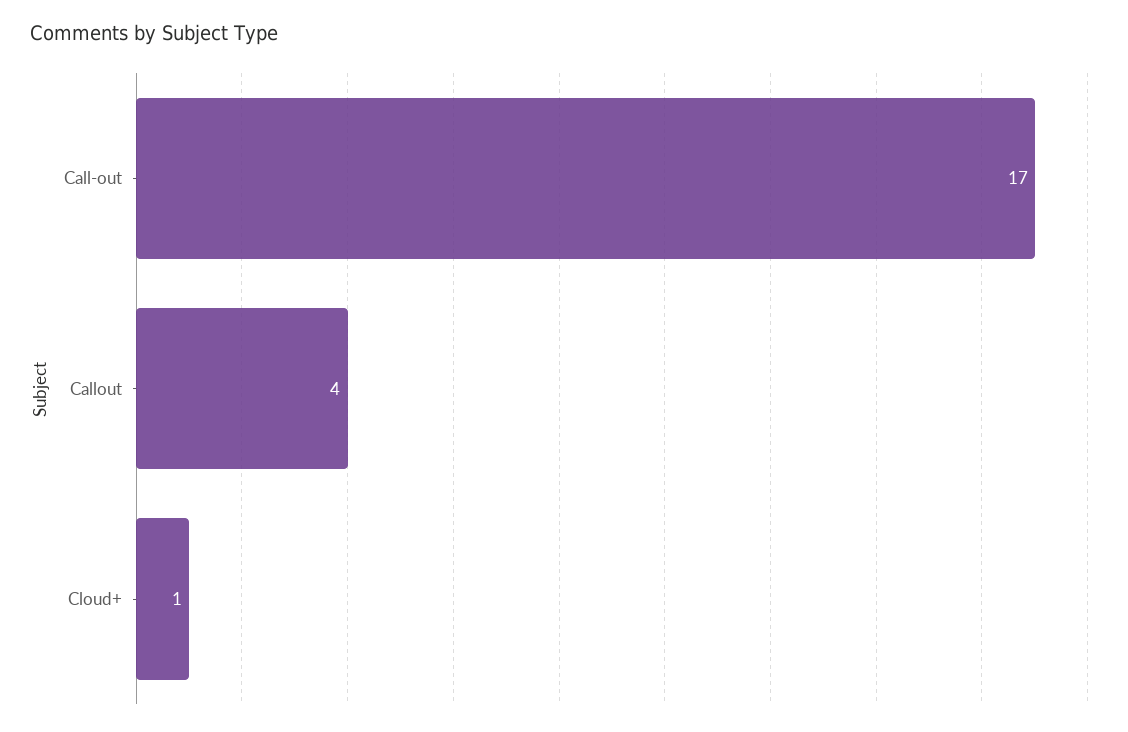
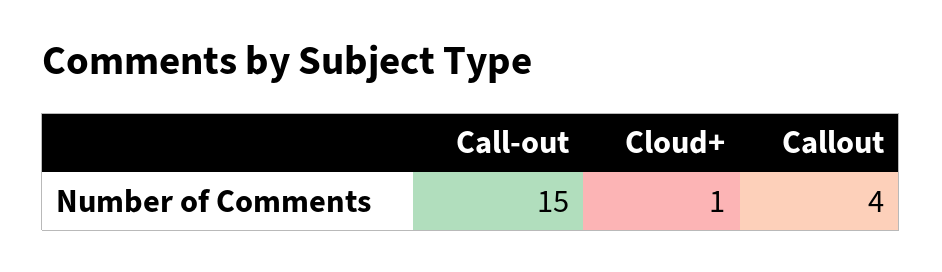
Call-out: 17 -> 15

